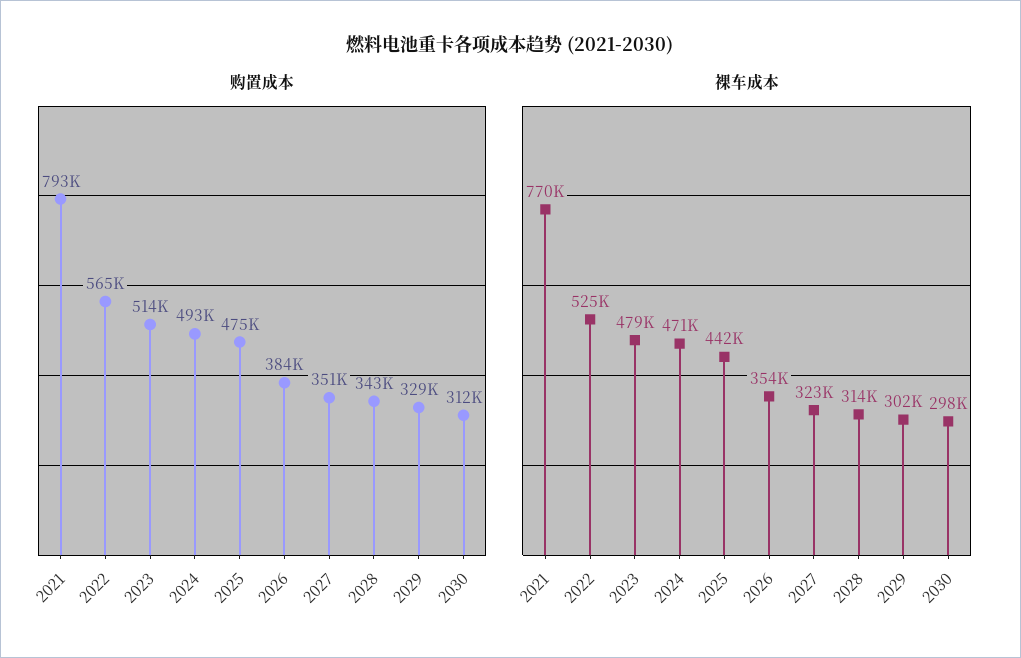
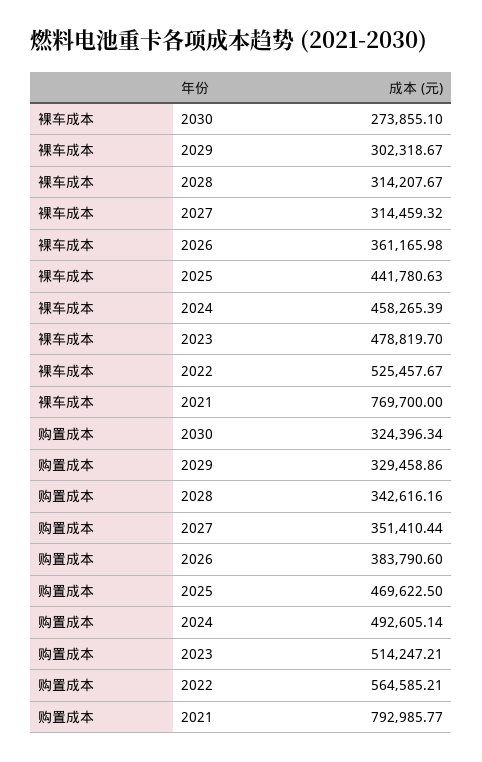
购置成本, 2025: 475000 -> 469622.5
购置成本, 2030: 312000 -> 324396.34
裸车成本, 2024: 471000 -> 458265.39
裸车成本, 2026: 354000 -> 361165.98
裸车成本, 2027: 323000 -> 314459.32
裸车成本, 2030: 298000 -> 273855.1

